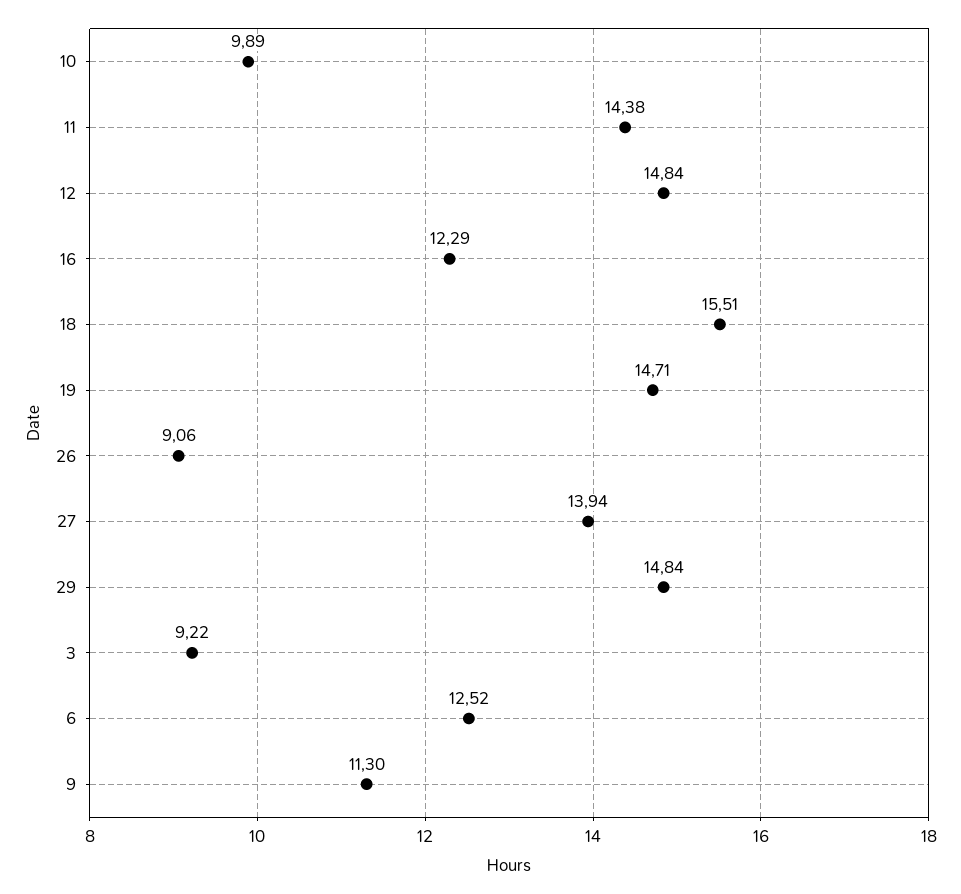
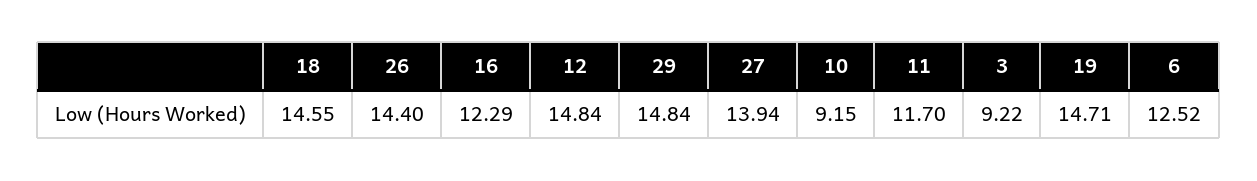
10: 9.89 -> 9.15
11: 14.38 -> 11.7
18: 15.51 -> 14.55
26: 9.06 -> 14.4
9: 11.3 -> none

